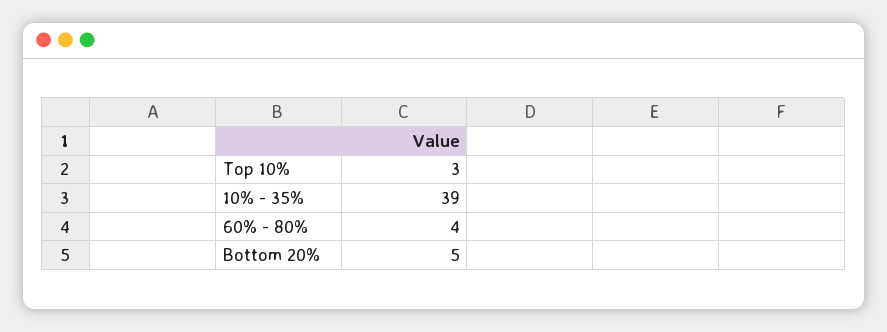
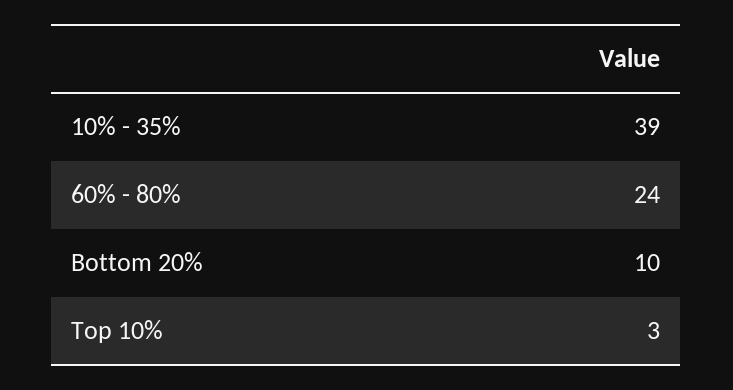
60% - 80%: 4 -> 24
Bottom 20%: 5 -> 10

